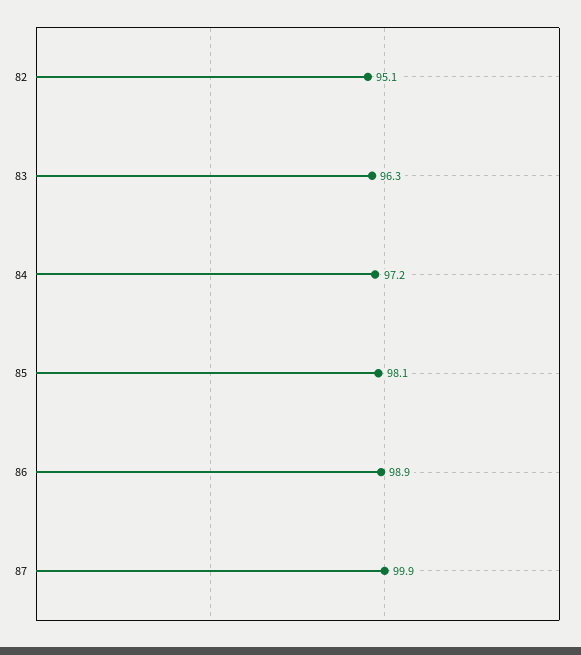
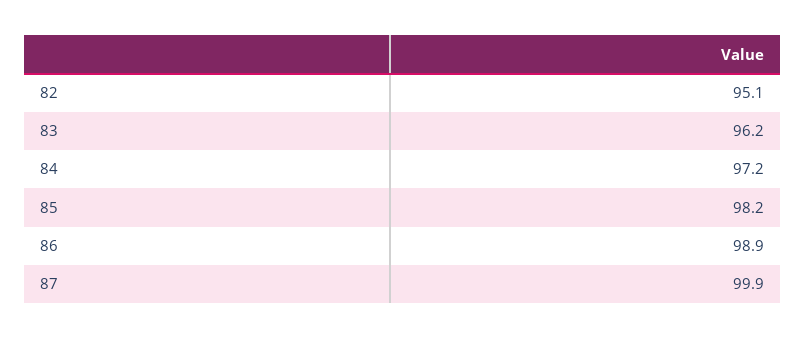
83: 96.3 -> 96.2
85: 98.1 -> 98.2

